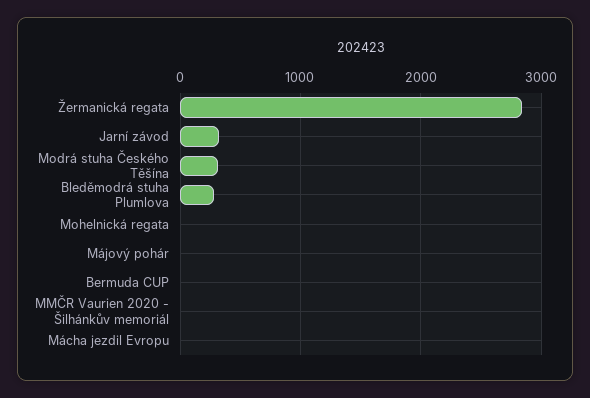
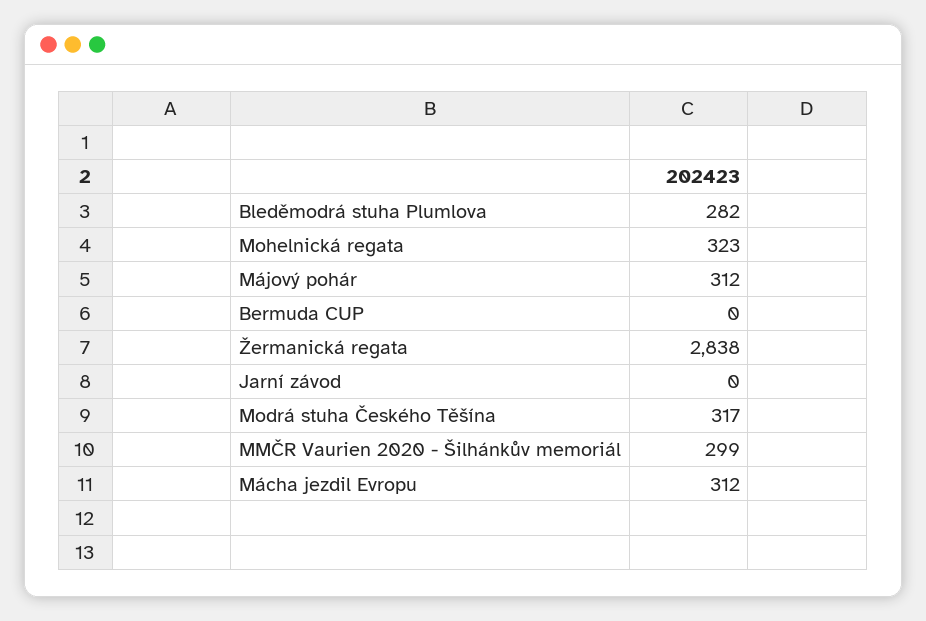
Jarní závod: 300 -> 0
Mohelnická regata: 0 -> 323
Májový pohár: 0 -> 312
MMČR Vaurien 2020 - Šilhánkův memoriál: 0 -> 299
Mácha jezdil Evropu: 0 -> 312

